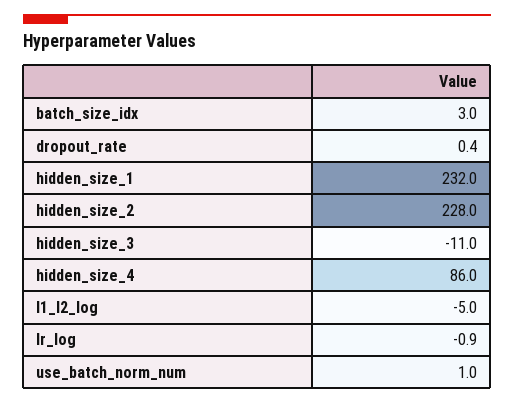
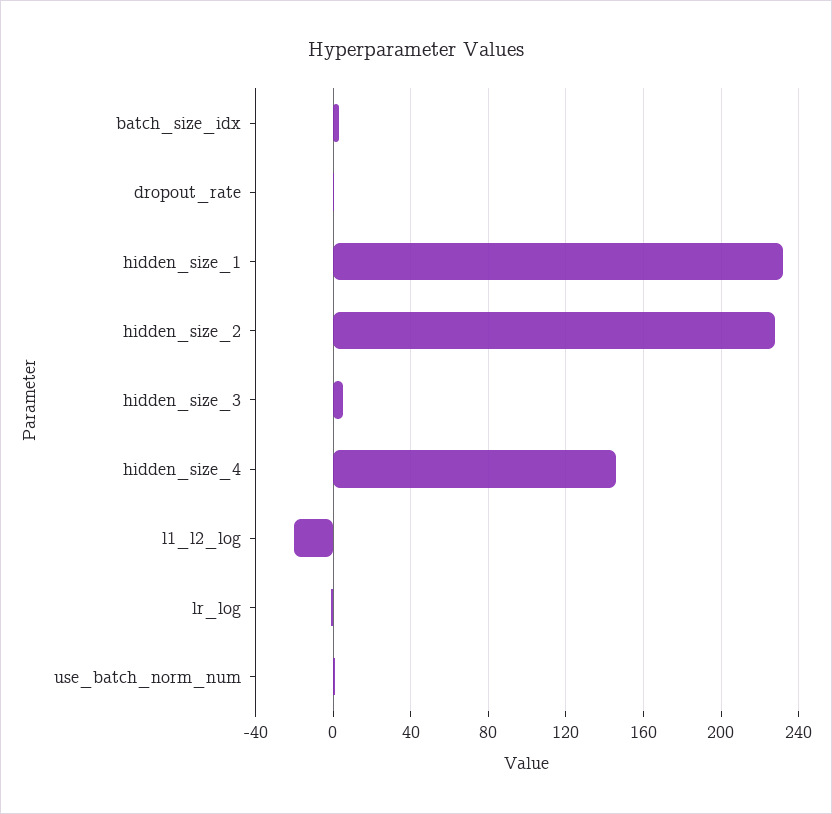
hidden_size_3: -11 -> 5
hidden_size_4: 86 -> 145
l1_l2_log: -5 -> -20

